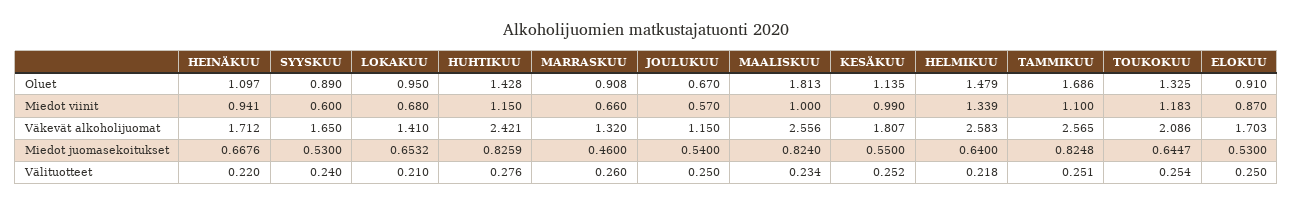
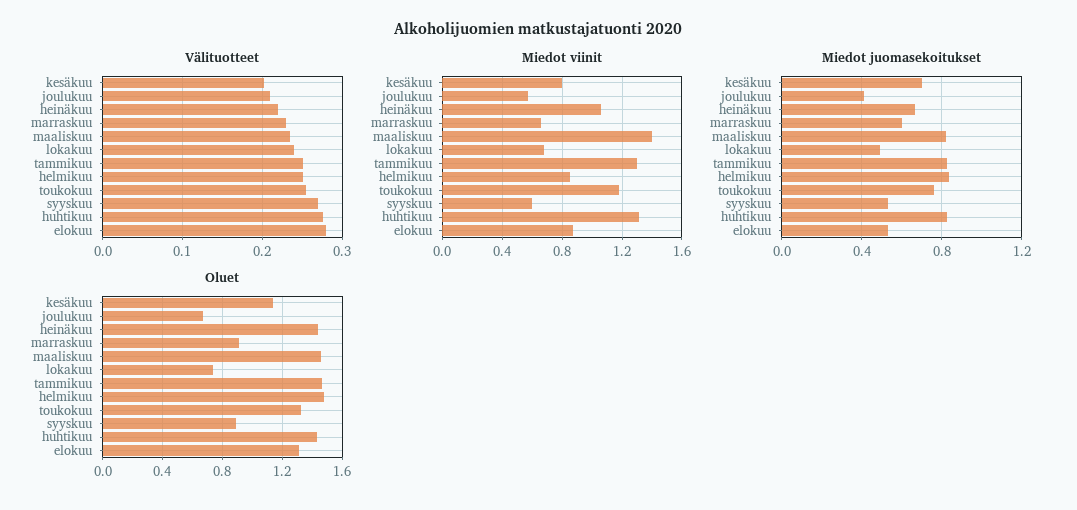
Oluet, HEINÄKUU: 1.097 -> 1.45
Oluet, LOKAKUU: 0.95 -> 0.75
Oluet, MAALISKUU: 1.813 -> 1.45
Oluet, TAMMIKUU: 1.686 -> 1.45
Oluet, ELOKUU: 0.91 -> 1.3
Miedot viinit, HEINÄKUU: 0.941 -> 1.05
Miedot viinit, HUHTIKUU: 1.15 -> 1.3
Miedot viinit, MAALISKUU: 1 -> 1.4
Miedot viinit, KESÄKUU: 0.99 -> 0.8
Miedot viinit, HELMIKUU: 1.339 -> 0.85
Miedot viinit, TAMMIKUU: 1.1 -> 1.3
Väkevät alkoholijuomat, HEINÄKUU: 1.712 -> none
Väkevät alkoholijuomat, SYYSKUU: 1.65 -> none
Väkevät alkoholijuomat, LOKAKUU: 1.41 -> none
Väkevät alkoholijuomat, HUHTIKUU: 2.421 -> none
Väkevät alkoholijuomat, MARRASKUU: 1.32 -> none
Väkevät alkoholijuomat, JOULUKUU: 1.15 -> none
Väkevät alkoholijuomat, MAALISKUU: 2.556 -> none
Väkevät alkoholijuomat, KESÄKUU: 1.807 -> none
Väkevät alkoholijuomat, HELMIKUU: 2.583 -> none
Väkevät alkoholijuomat, TAMMIKUU: 2.565 -> none
Väkevät alkoholijuomat, TOUKOKUU: 2.086 -> none
Väkevät alkoholijuomat, ELOKUU: 1.703 -> none
Miedot juomasekoitukset, LOKAKUU: 0.6532 -> 0.5
Miedot juomasekoitukset, MARRASKUU: 0.46 -> 0.6
Miedot juomasekoitukset, JOULUKUU: 0.54 -> 0.4
Miedot juomasekoitukset, KESÄKUU: 0.55 -> 0.7
Miedot juomasekoitukset, HELMIKUU: 0.64 -> 0.85
Miedot juomasekoitukset, TOUKOKUU: 0.6447 -> 0.75
Välituotteet, SYYSKUU: 0.24 -> 0.27
Välituotteet, LOKAKUU: 0.21 -> 0.24
Välituotteet, MARRASKUU: 0.26 -> 0.23
Välituotteet, JOULUKUU: 0.25 -> 0.21
Välituotteet, KESÄKUU: 0.252 -> 0.2
Välituotteet, HELMIKUU: 0.218 -> 0.25
Välituotteet, ELOKUU: 0.25 -> 0.28

